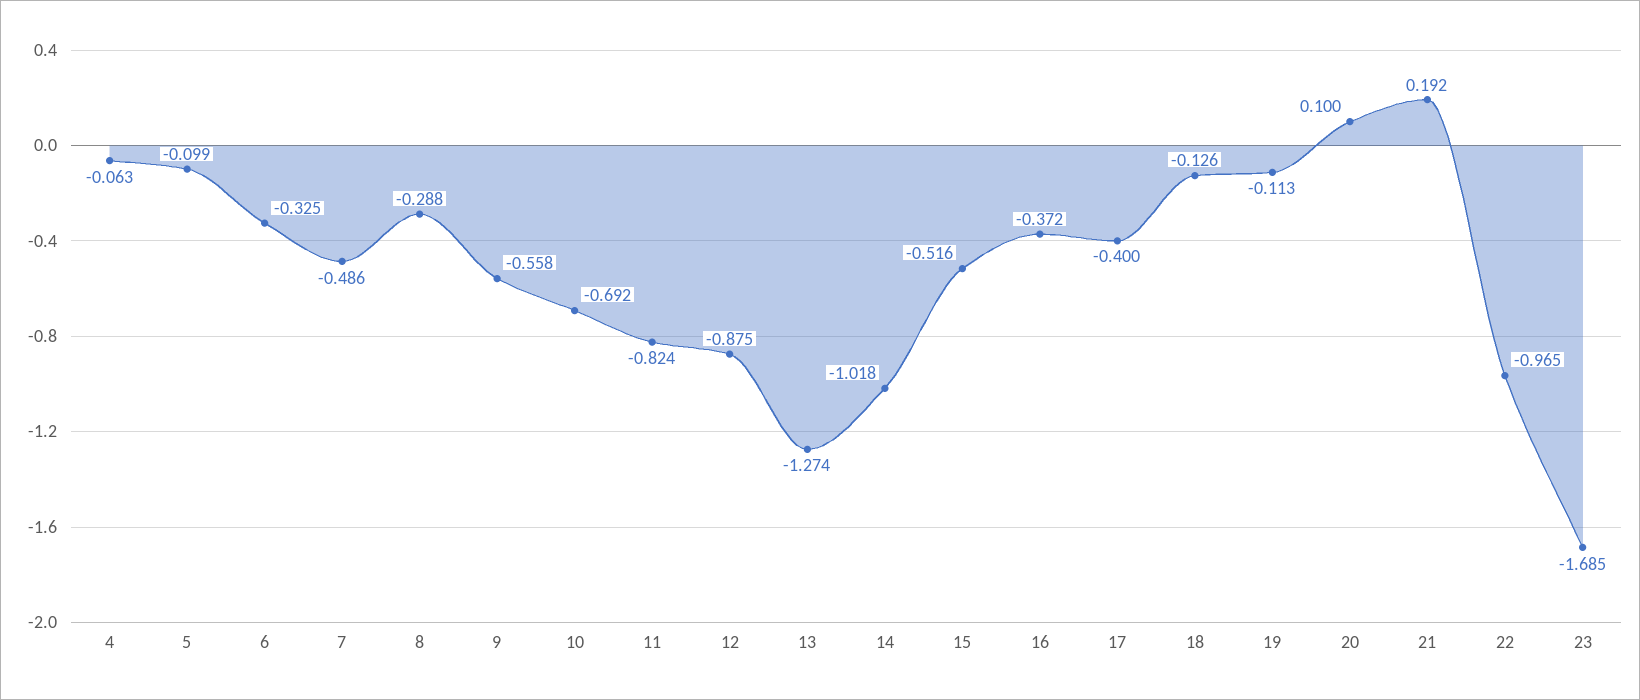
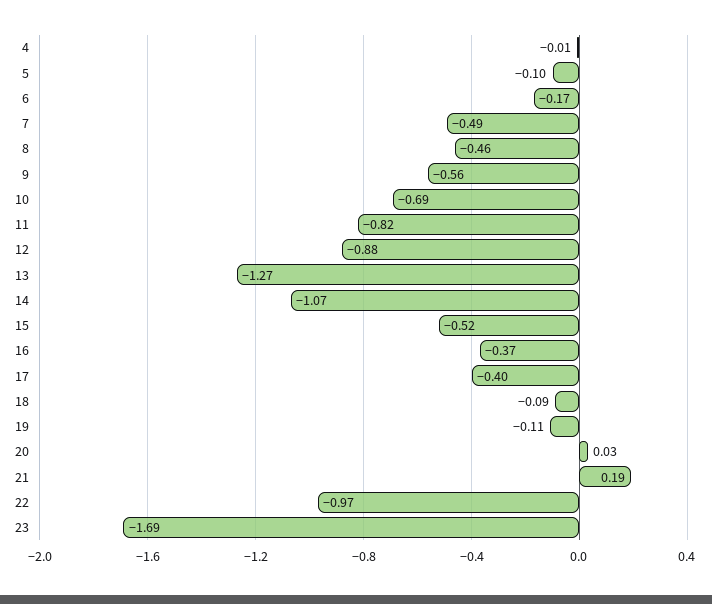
4: -0.063 -> -0.01
6: -0.325 -> -0.17
8: -0.288 -> -0.46
14: -1.018 -> -1.07
18: -0.126 -> -0.09
20: 0.1 -> 0.03

